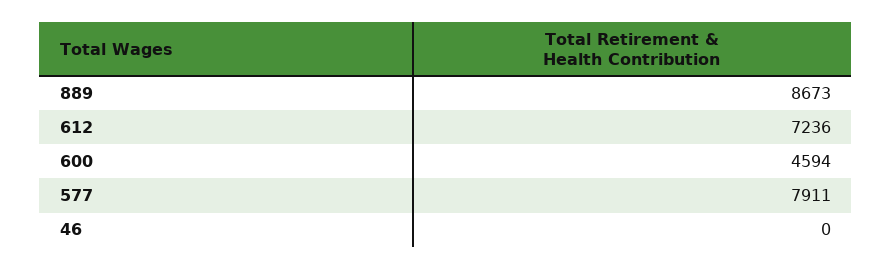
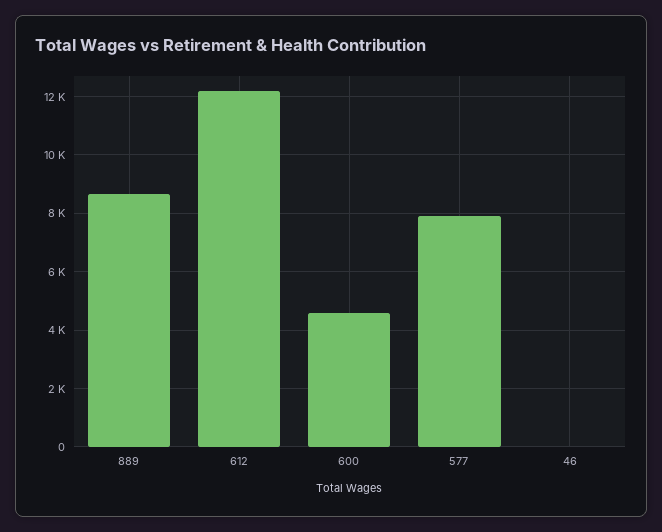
612: 7236 -> 12250

